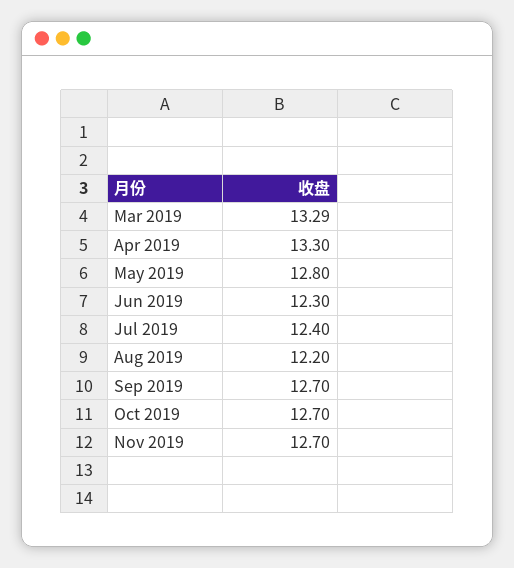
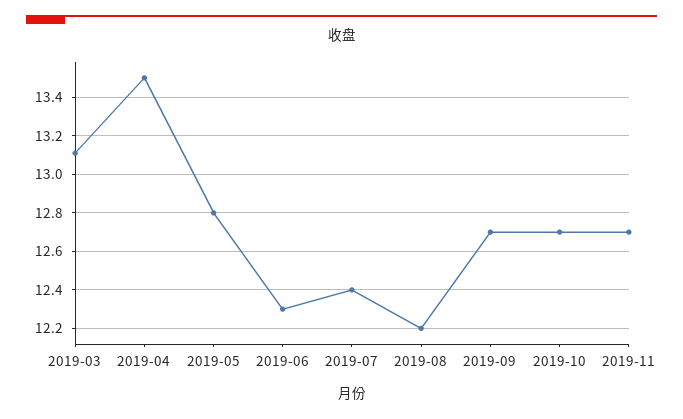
Mar 2019: 13.29 -> 13.1
Apr 2019: 13.3 -> 13.5

